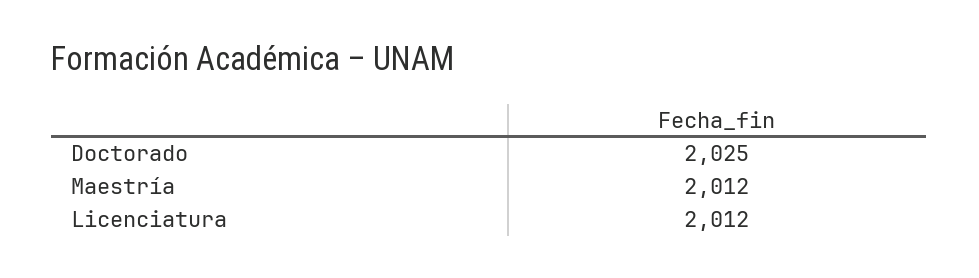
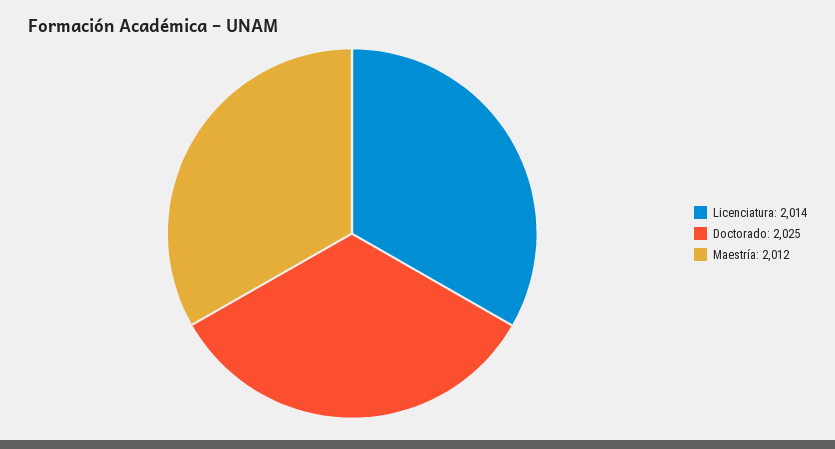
Licenciatura: 2012 -> 2014

